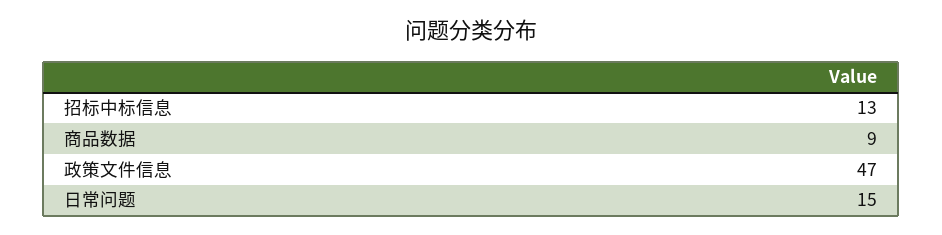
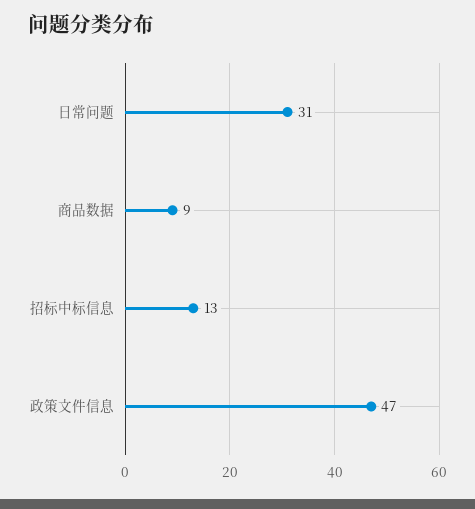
日常问题: 15 -> 31

